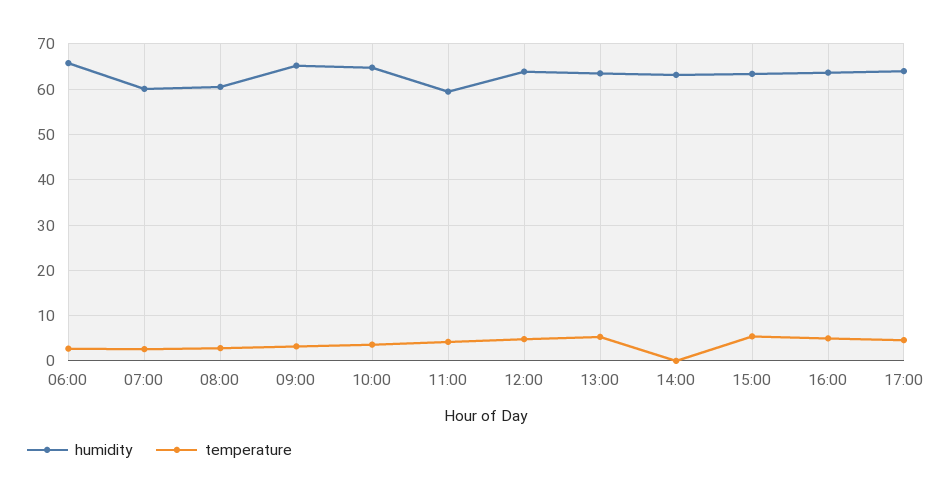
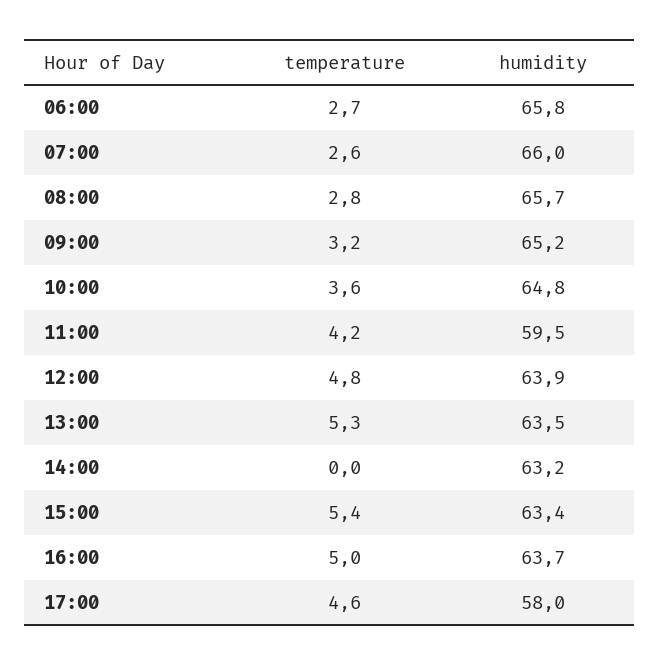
humidity, 07:00: 60 -> 66
humidity, 08:00: 60 -> 65.7
humidity, 17:00: 64 -> 58

